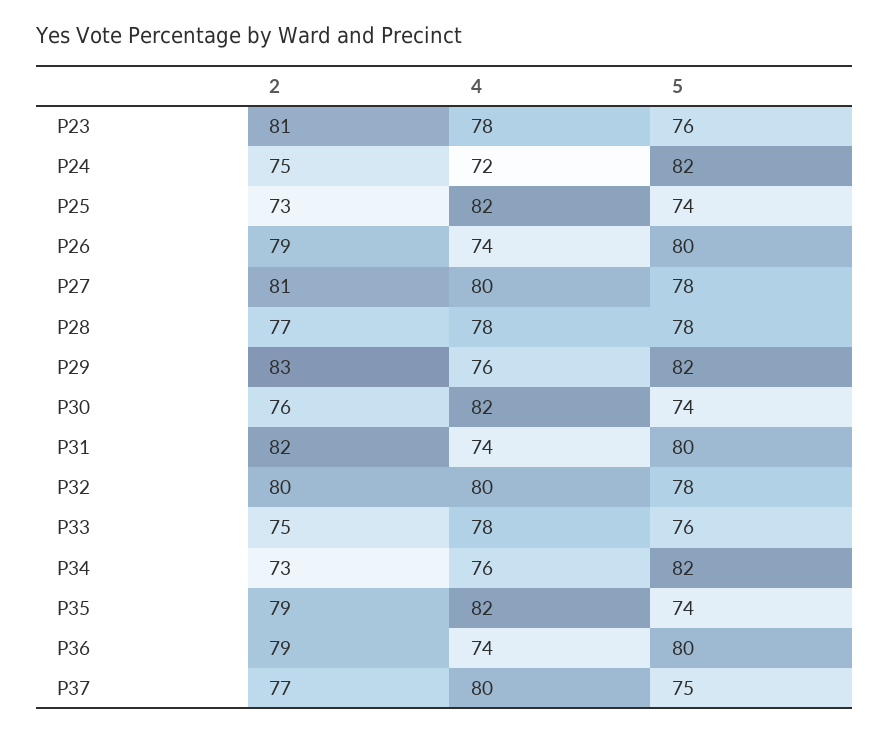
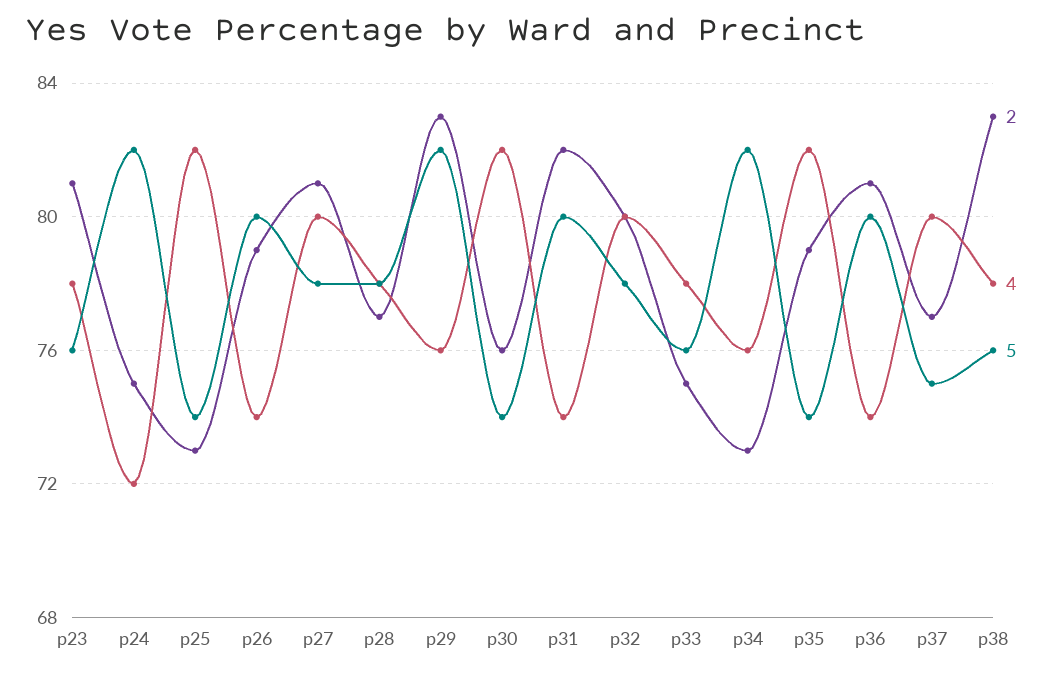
2, P36: 79 -> 81
2, p38: none -> 83
4, p38: none -> 78
5, p38: none -> 76

